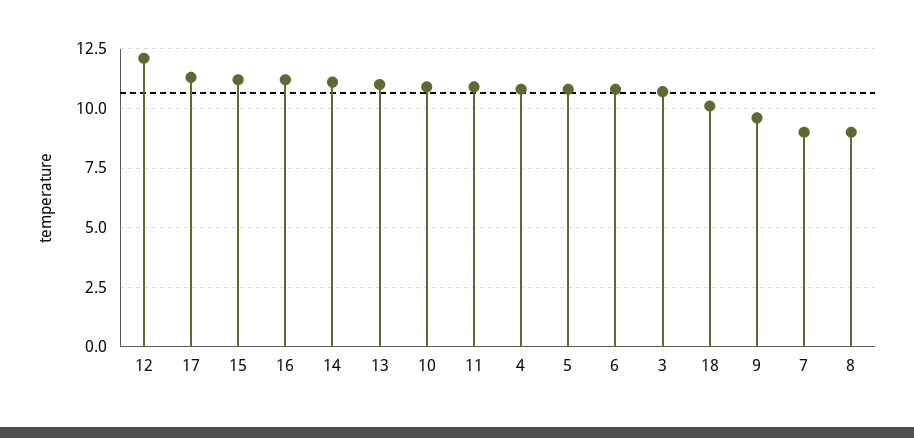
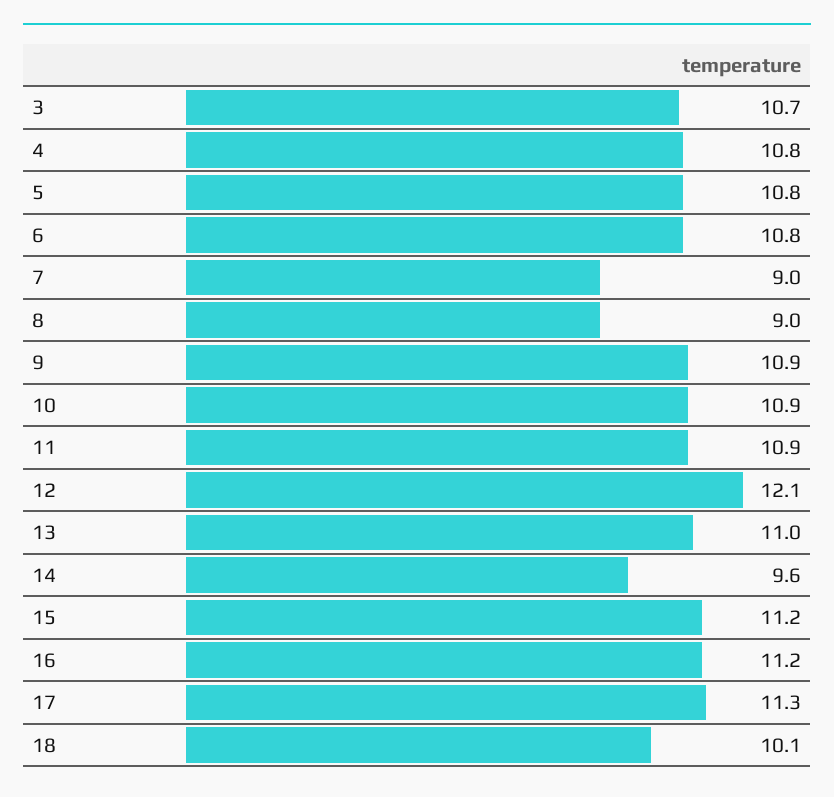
14: 11 -> 9.6
9: 9.5 -> 10.9

